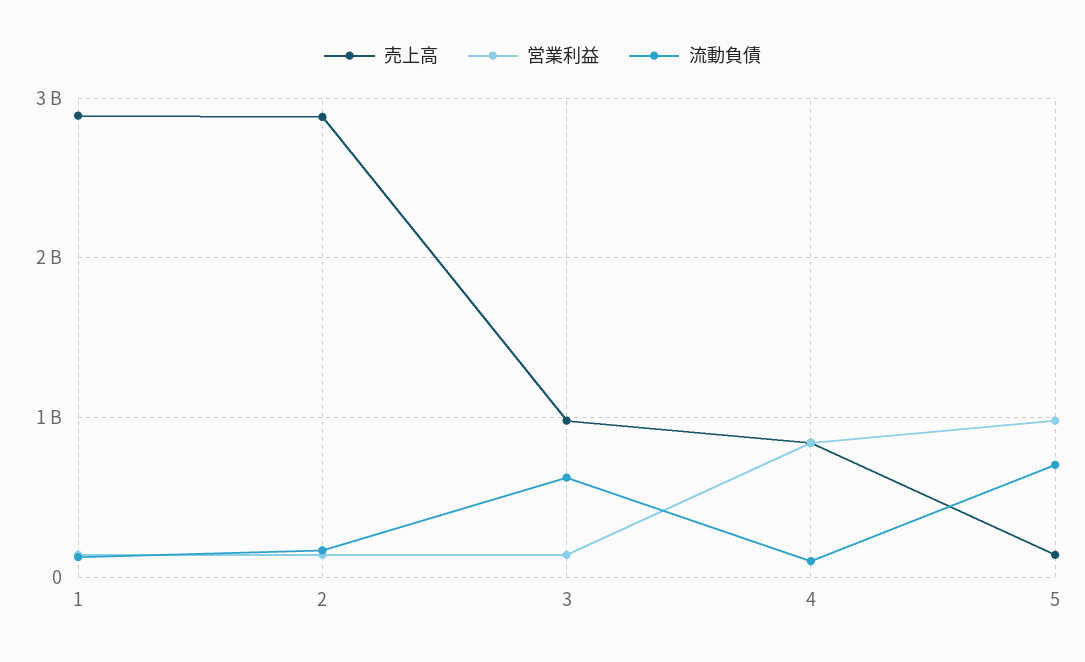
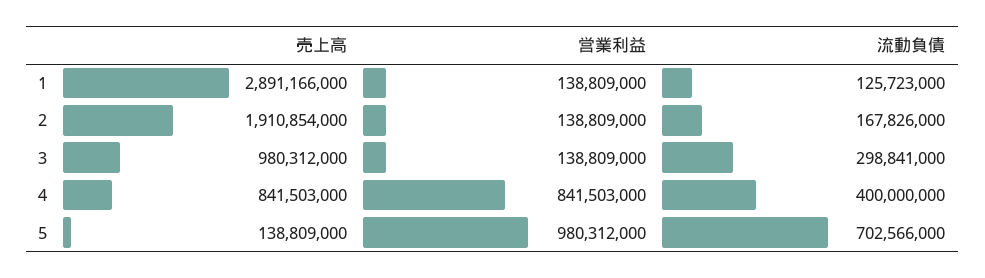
売上高, 2: 2900000000 -> 1910854000
流動負債, 3: 600000000 -> 298841000
流動負債, 4: 100000000 -> 400000000

